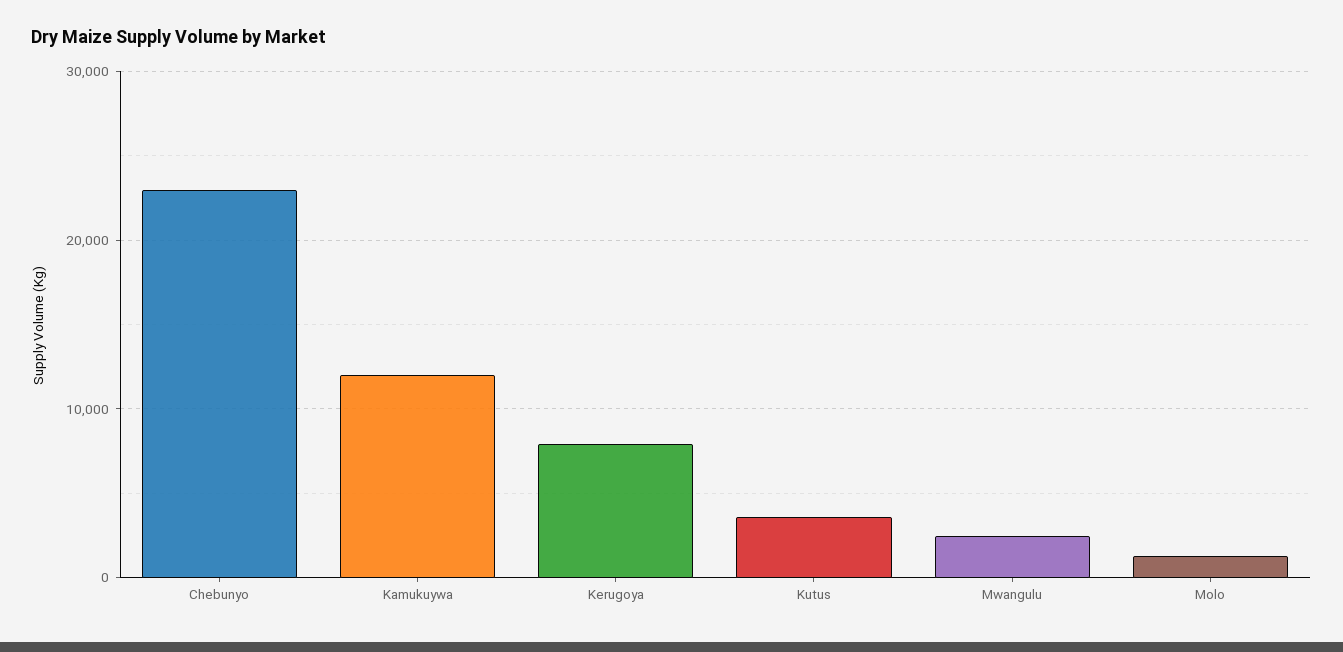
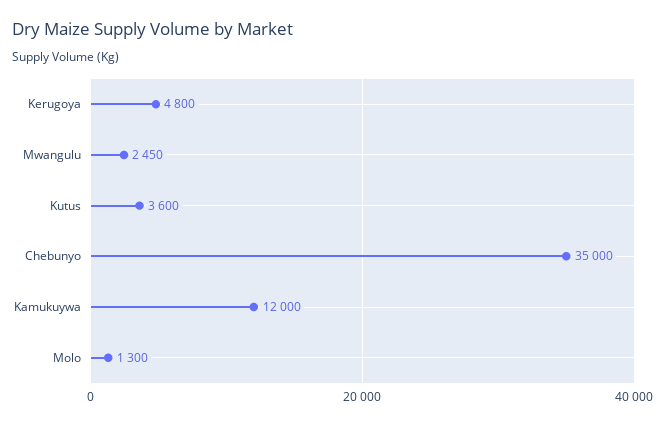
Chebunyo: 23000 -> 35000
Kerugoya: 8000 -> 4800

